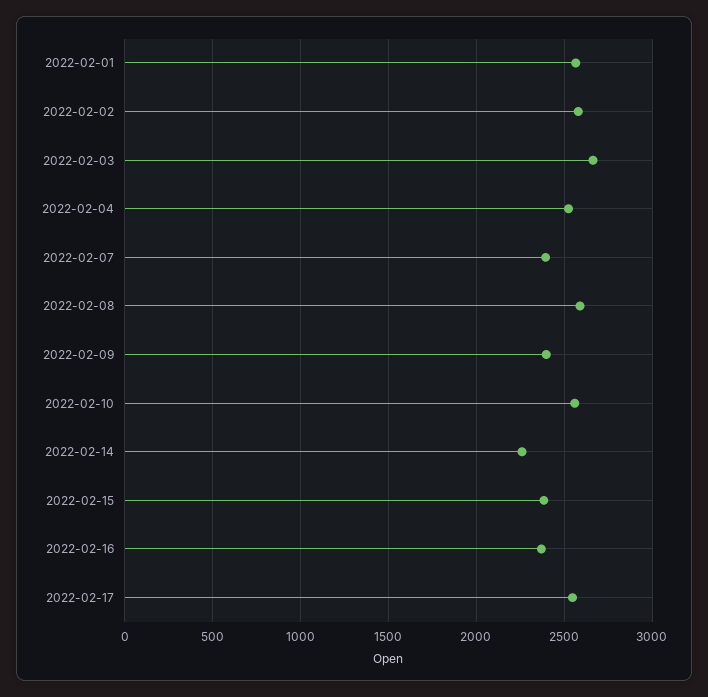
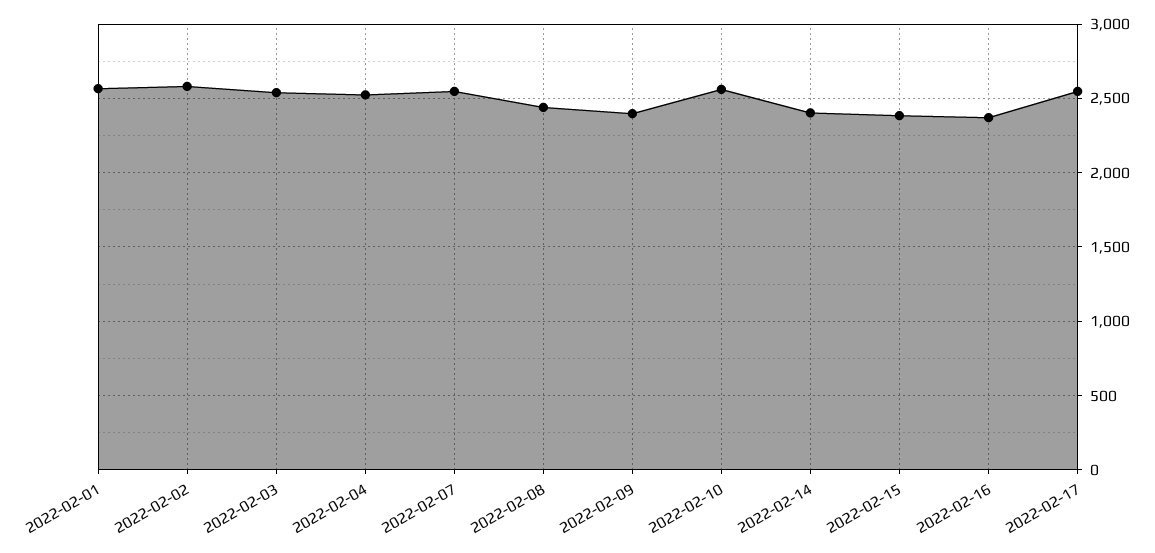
2022-02-03: 2650 -> 2550
2022-02-07: 2400 -> 2550
2022-02-08: 2600 -> 2450
2022-02-14: 2250 -> 2400

